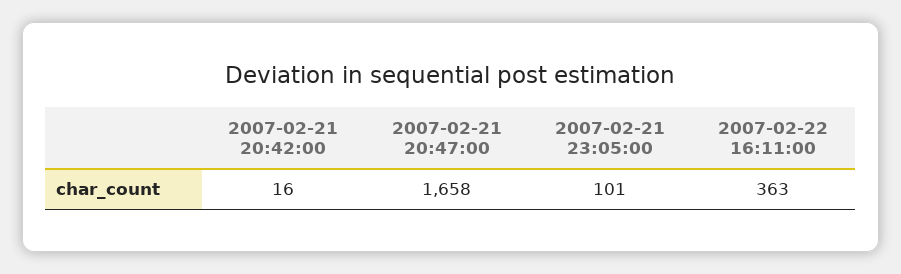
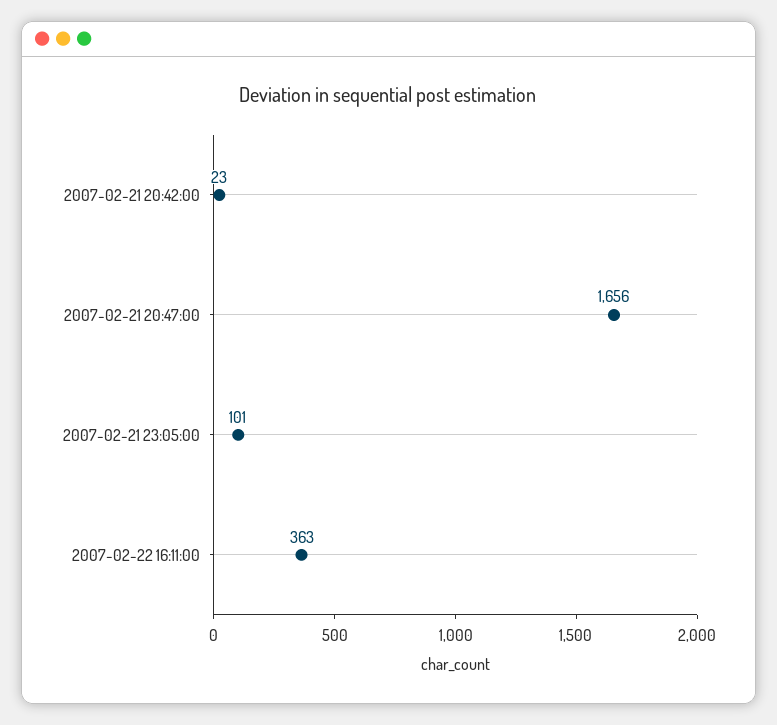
2007-02-21 20:42:00: 16 -> 23
2007-02-21 20:47:00: 1658 -> 1656

